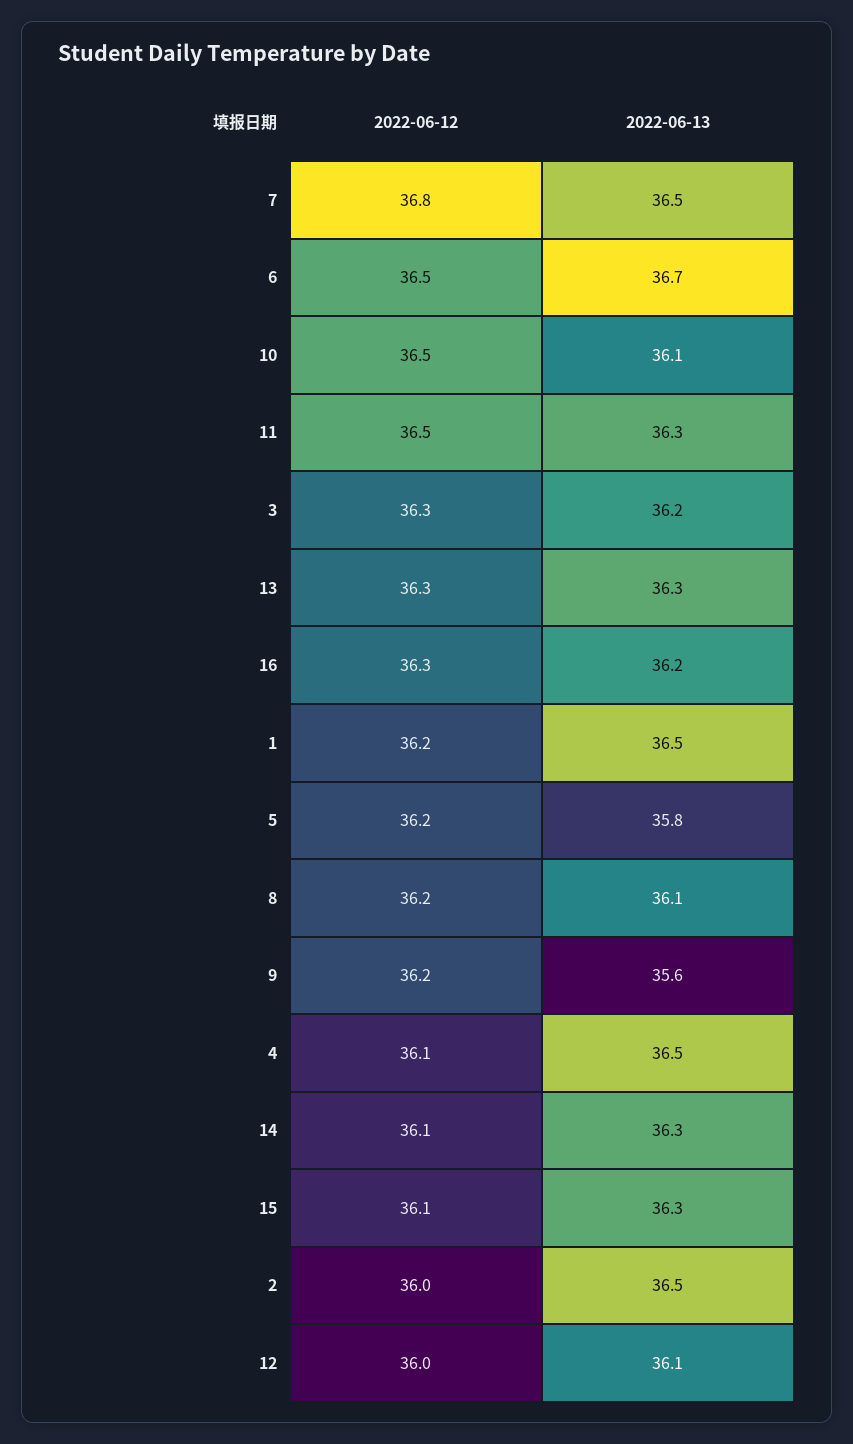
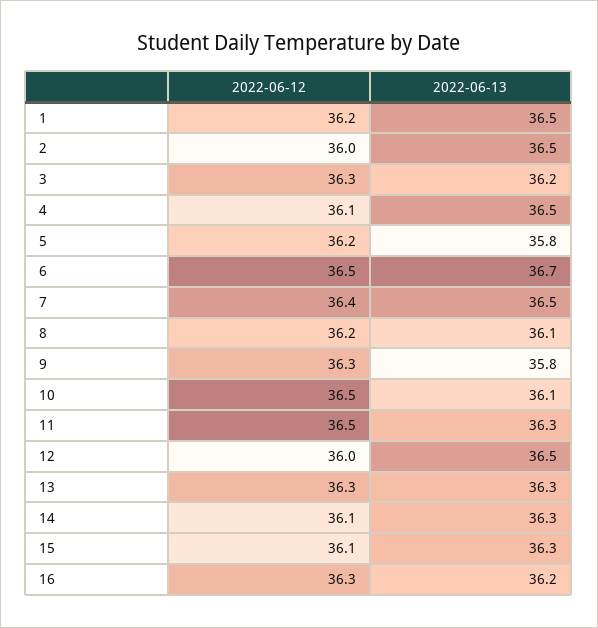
2022-06-12, 7: 36.8 -> 36.4
2022-06-12, 9: 36.2 -> 36.3
2022-06-13, 9: 35.6 -> 35.8
2022-06-13, 12: 36.1 -> 36.5

